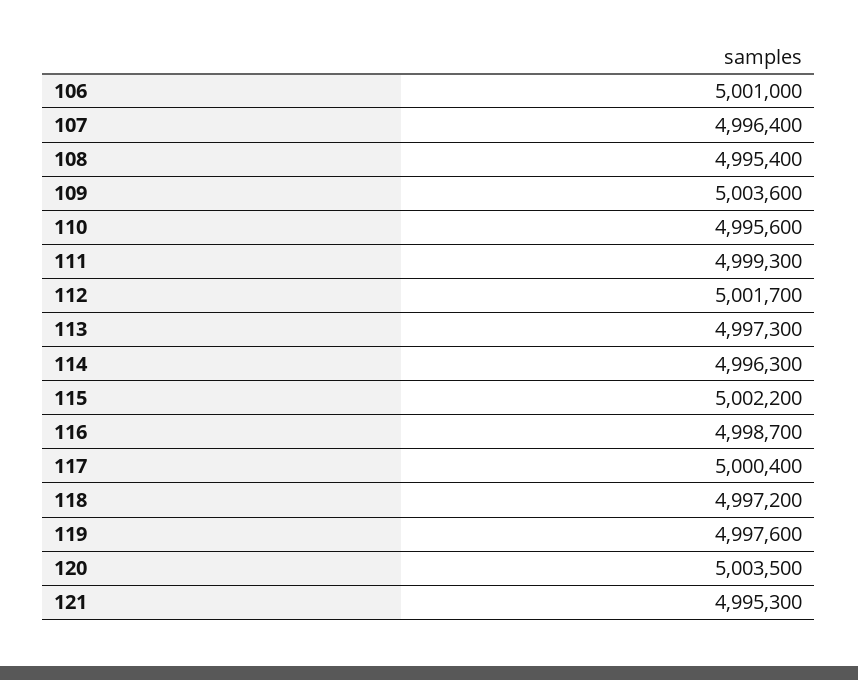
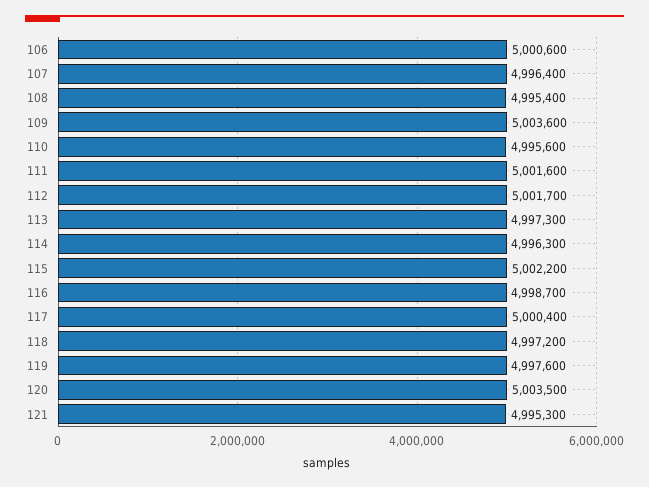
106: 5001000 -> 5000600
111: 4999300 -> 5001600

